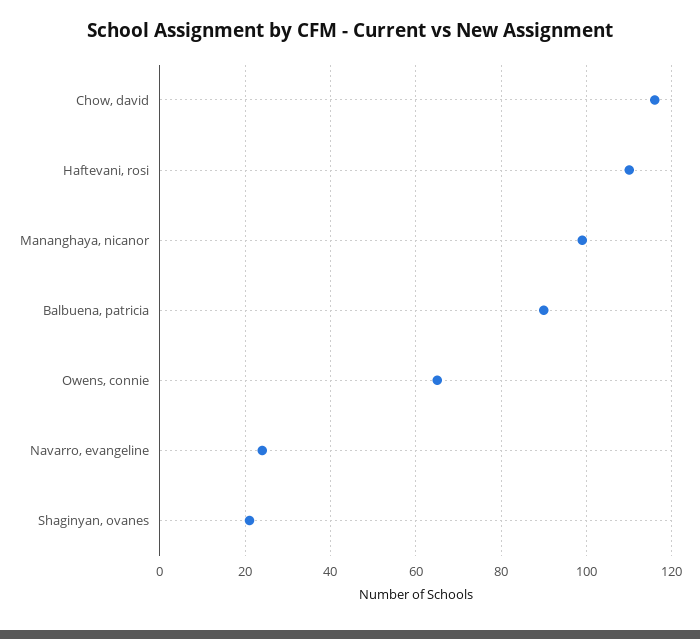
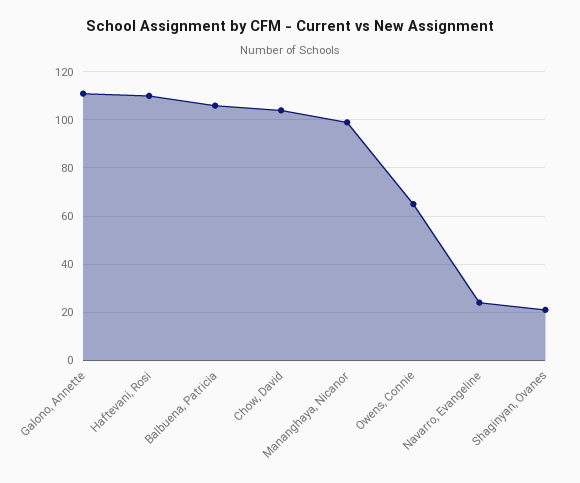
Chow, david: 115 -> 105
Balbuena, patricia: 90 -> 105
Galono, Annette: none -> 110

